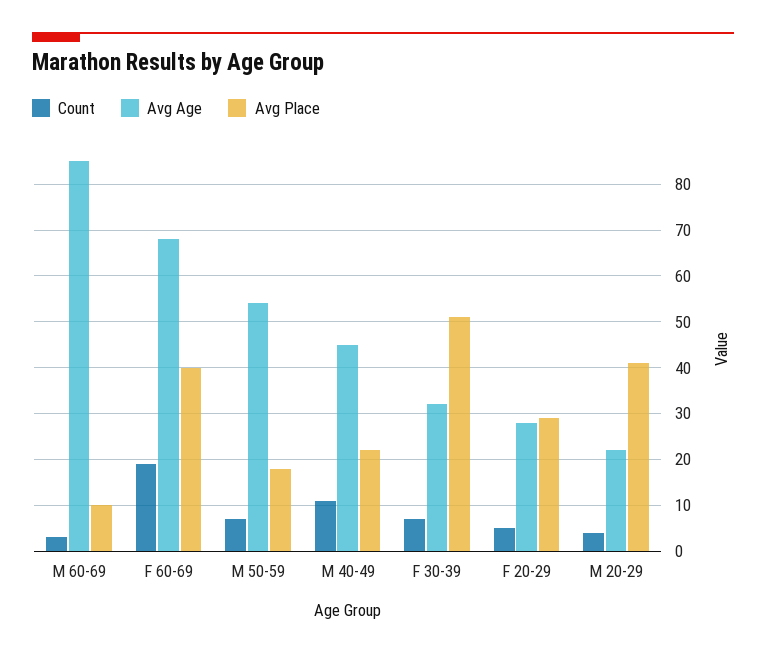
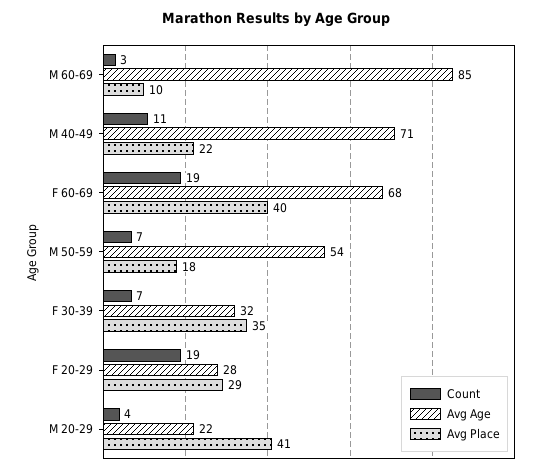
Avg Age, M 40-49: 45 -> 71
Avg Place, F 30-39: 50 -> 35
Count, F 20-29: 5 -> 19

